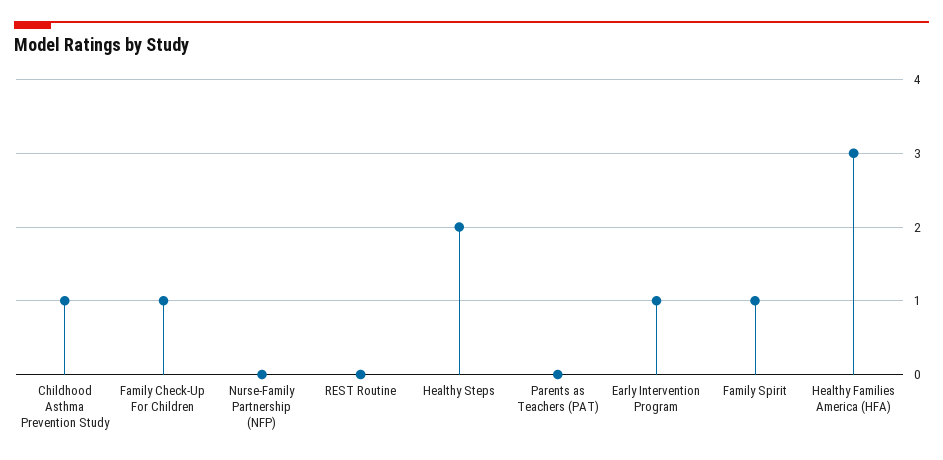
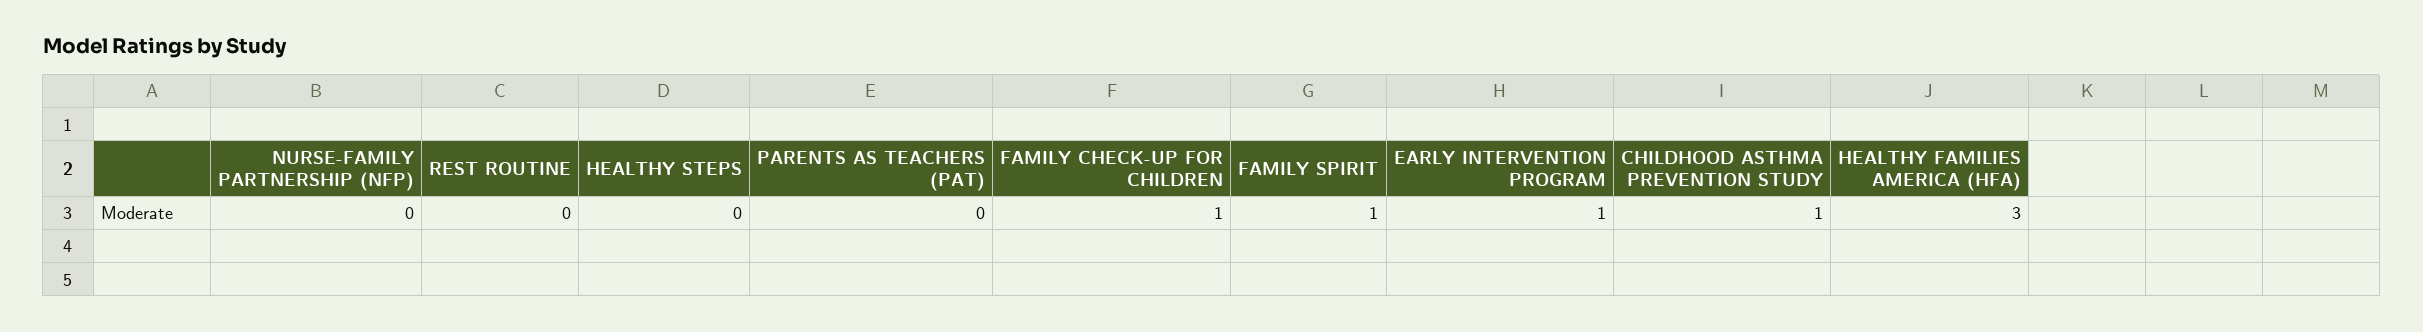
Healthy Steps: 2 -> 0

